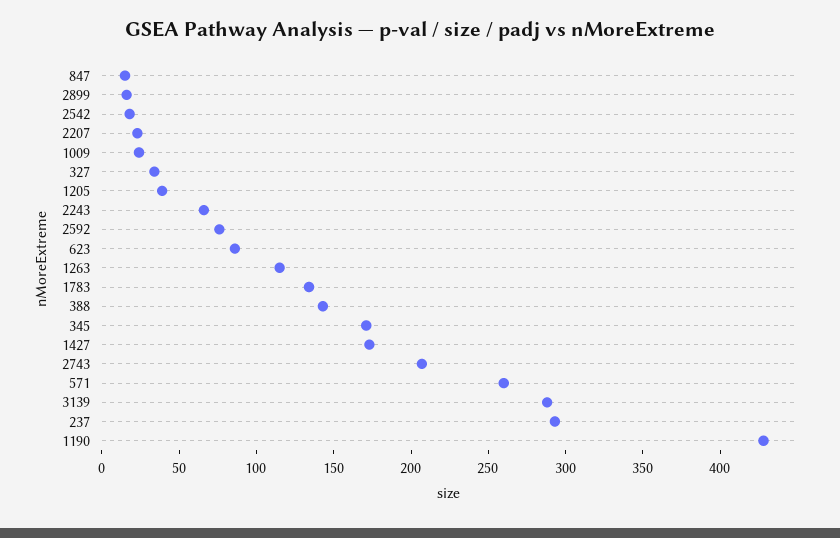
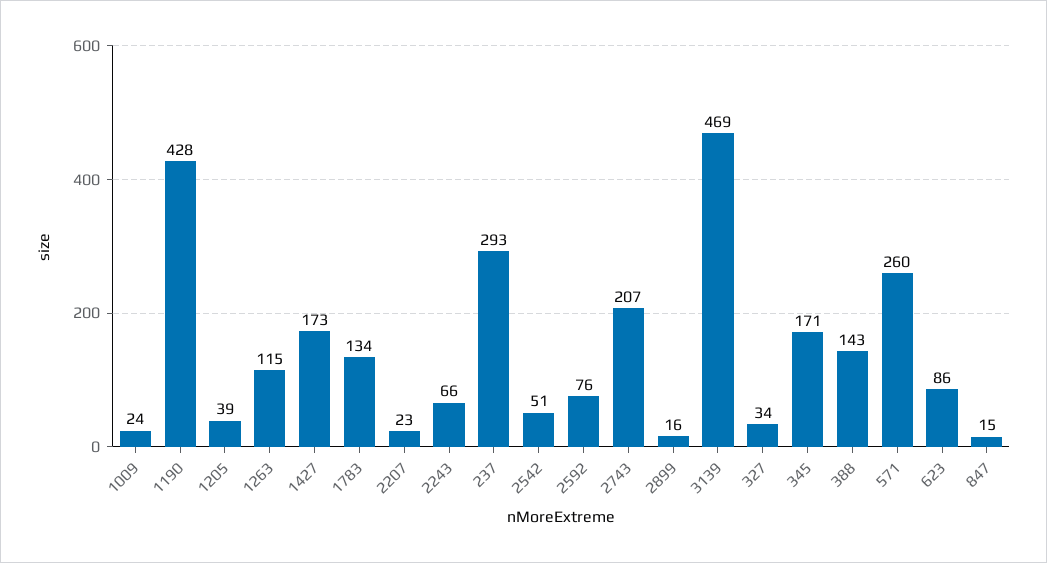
2542: 20 -> 51
3139: 290 -> 469

